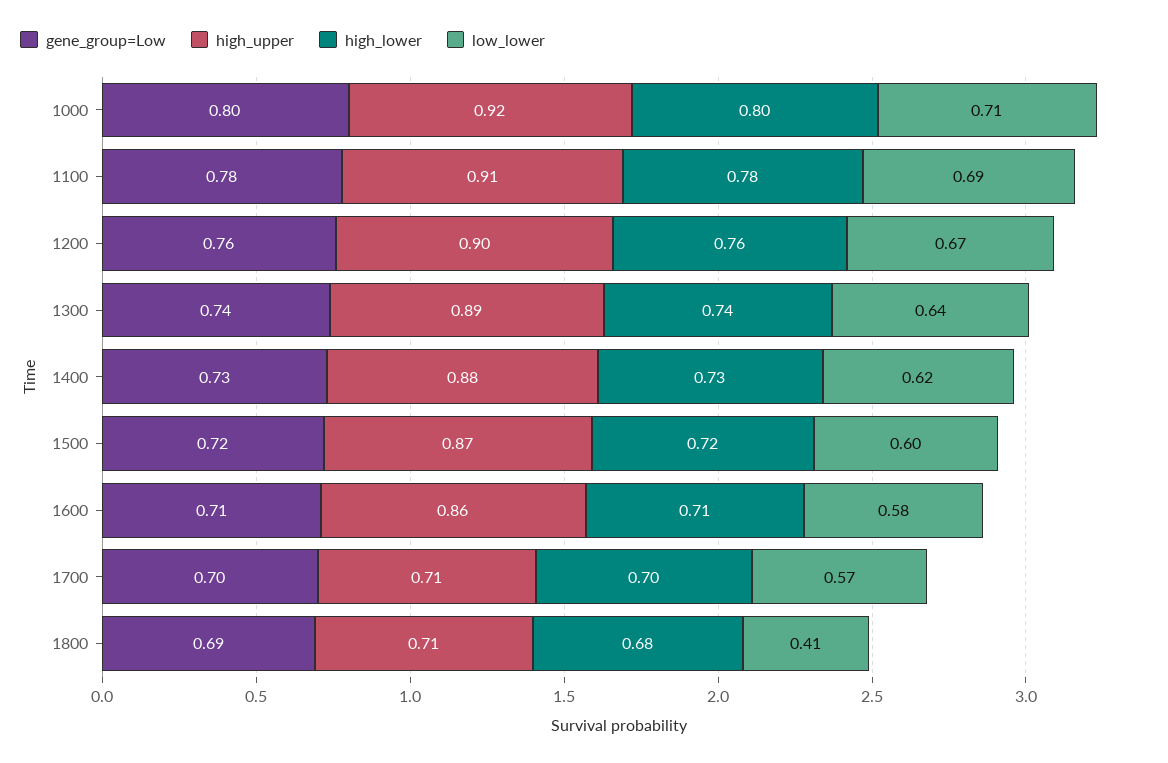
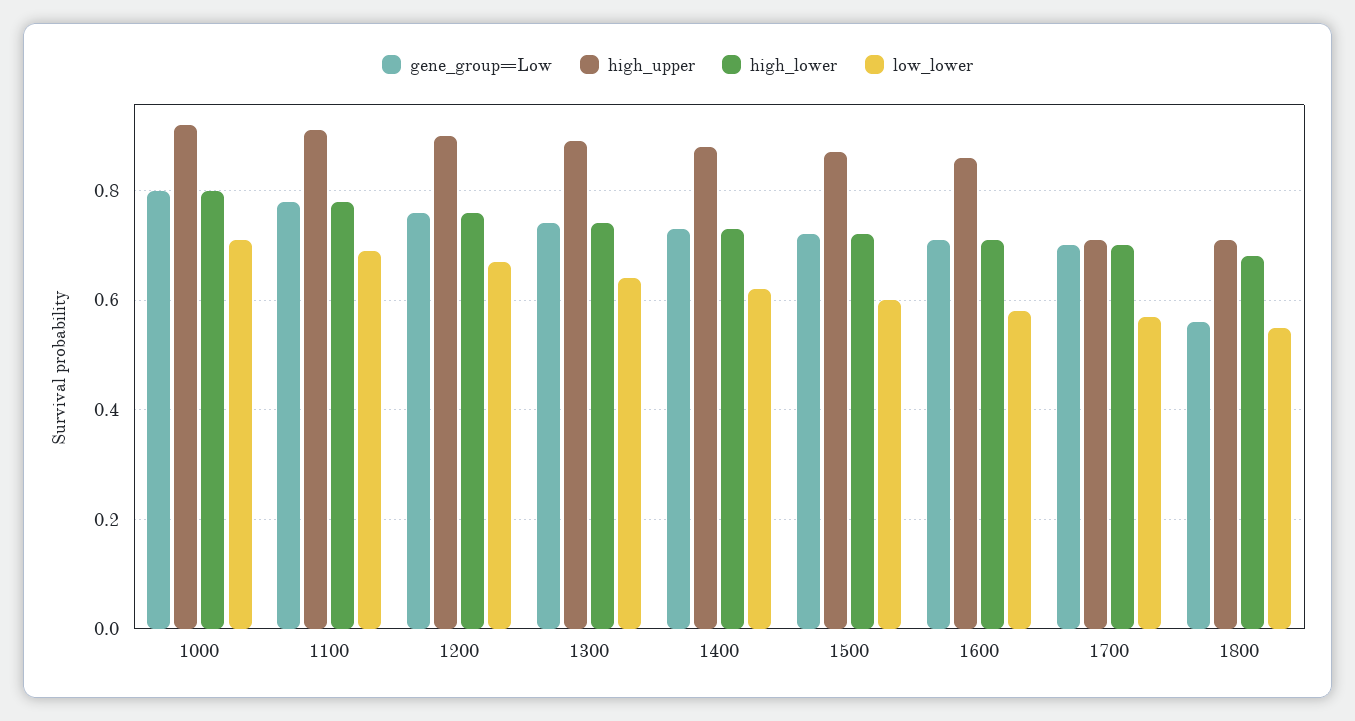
gene_group=Low, 1800: 0.69 -> 0.55
low_lower, 1800: 0.41 -> 0.55

